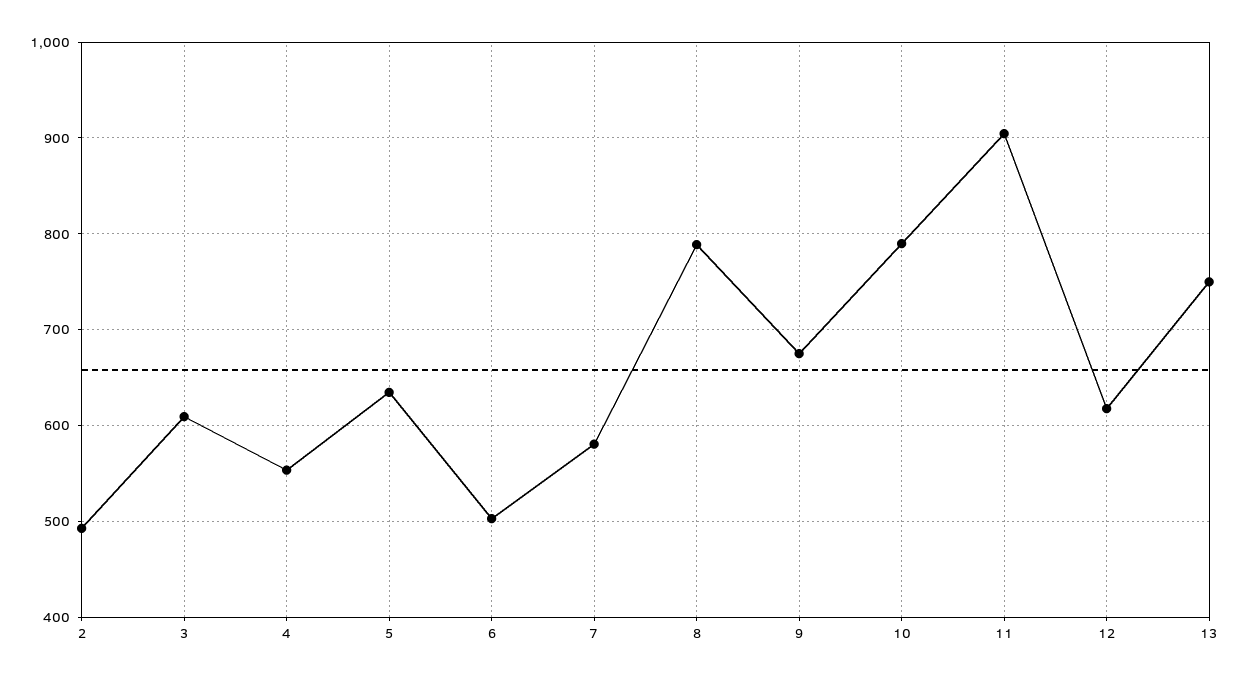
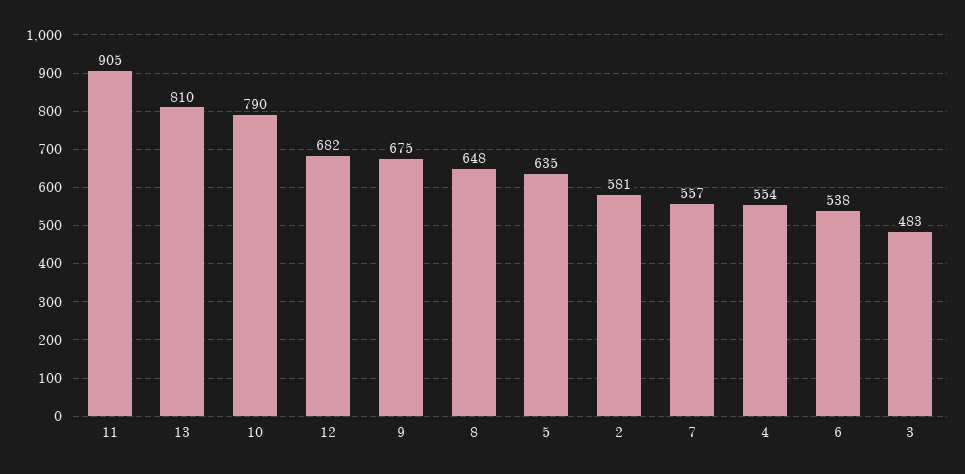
2: 490 -> 581
3: 610 -> 483
6: 500 -> 538
7: 580 -> 557
8: 790 -> 648
12: 620 -> 682
13: 750 -> 810

